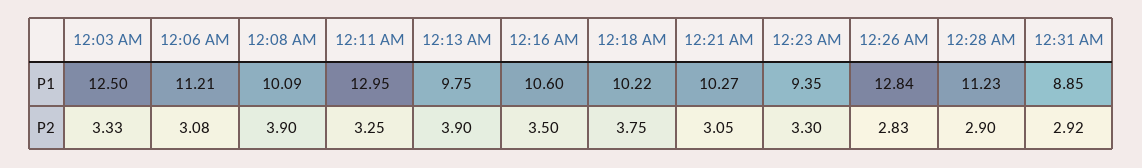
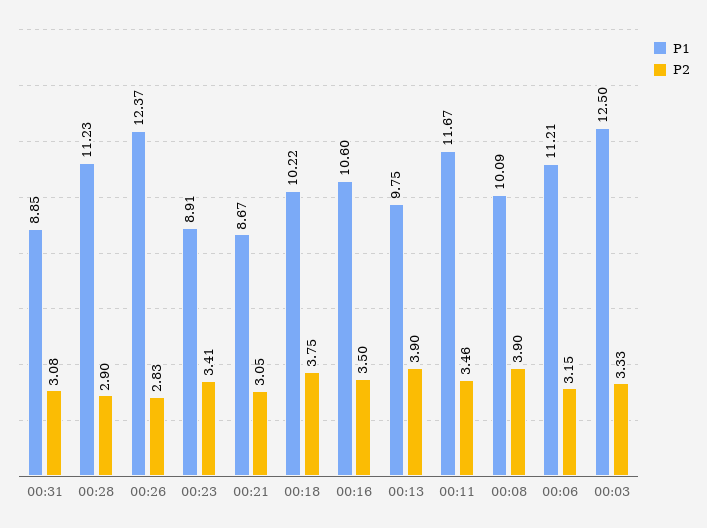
P1, 12:11 AM: 12.95 -> 11.67
P1, 12:21 AM: 10.27 -> 8.67
P1, 12:23 AM: 9.35 -> 8.91
P1, 12:26 AM: 12.84 -> 12.37
P2, 12:06 AM: 3.08 -> 3.15
P2, 12:11 AM: 3.25 -> 3.46
P2, 12:23 AM: 3.3 -> 3.41
P2, 12:31 AM: 2.92 -> 3.08

